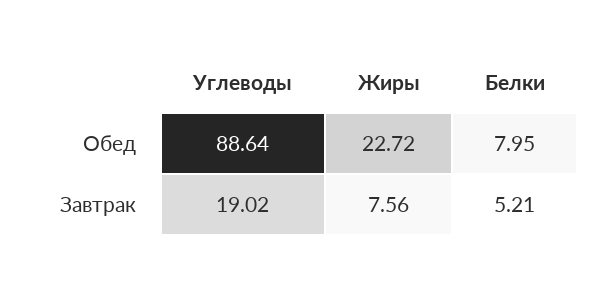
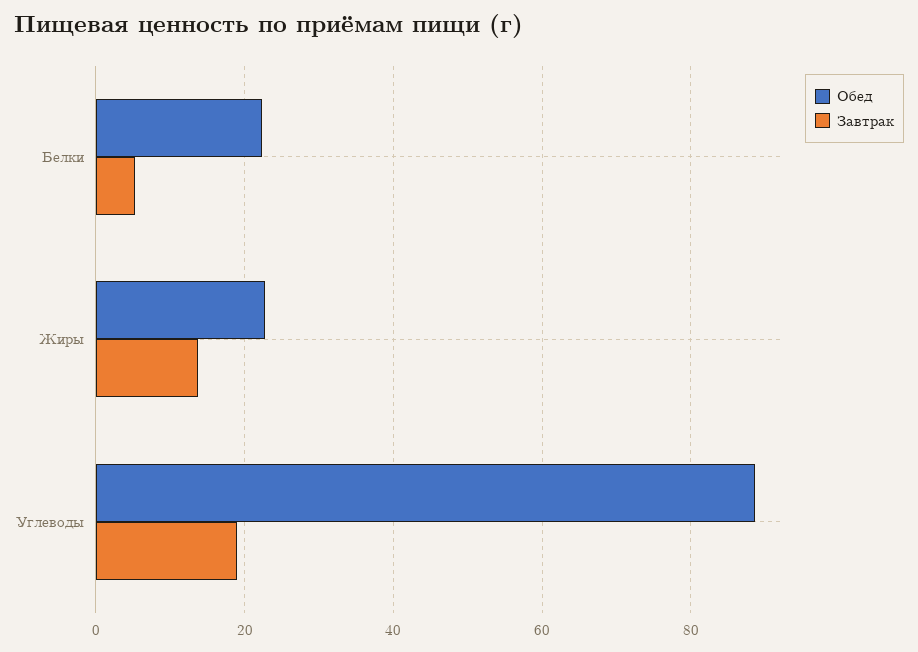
Обед, Белки: 7.95 -> 22
Завтрак, Жиры: 7.56 -> 14

